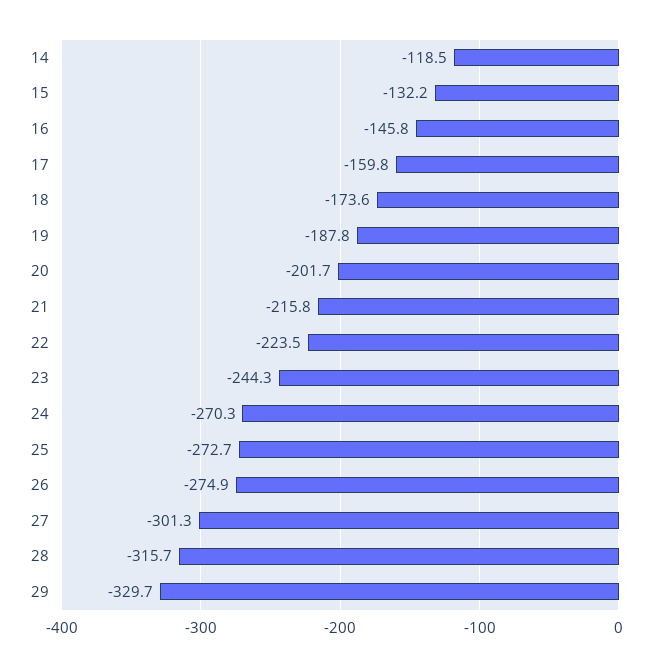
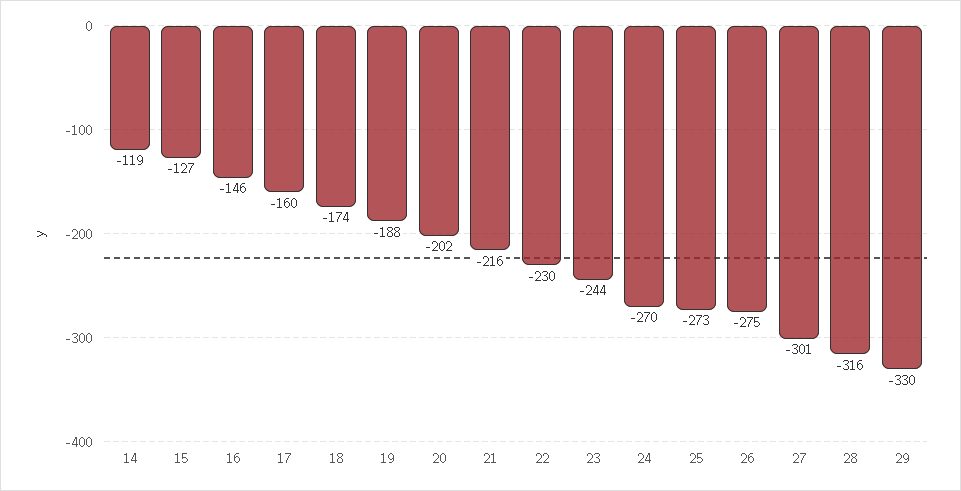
15: -132.2 -> -127
22: -223.5 -> -230

